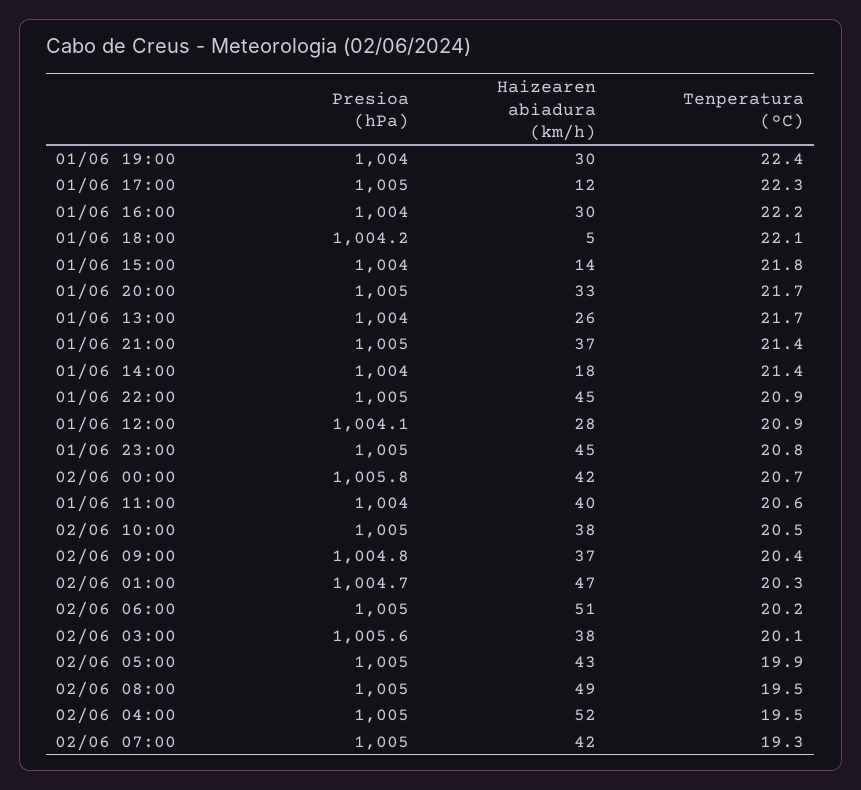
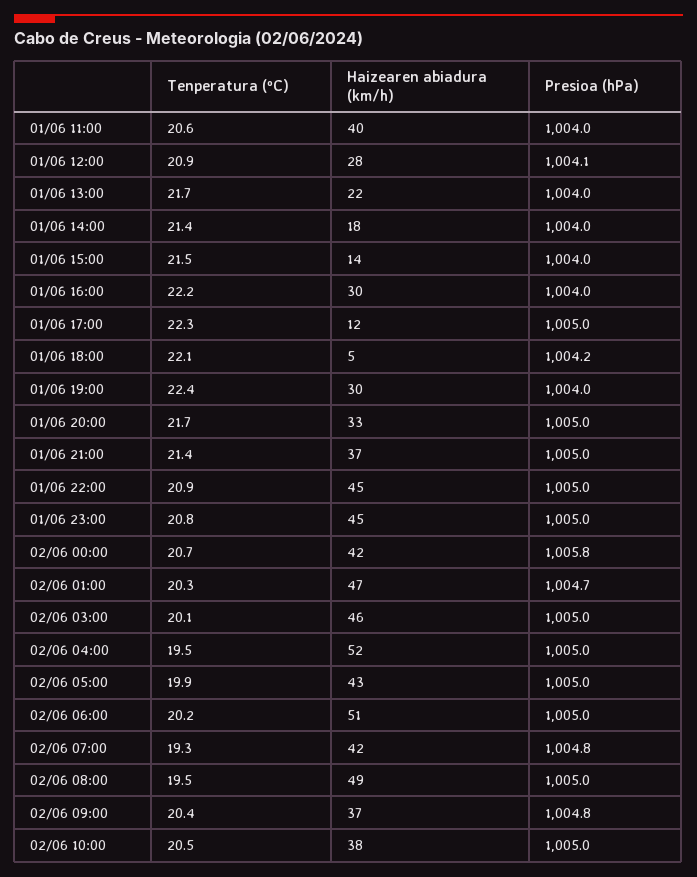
Tenperatura (ºC), 01/06 15:00: 21.8 -> 21.5
Haizearen abiadura (km/h), 01/06 13:00: 26 -> 22
Presioa (hPa), 02/06 03:00: 1005.6 -> 1005
Haizearen abiadura (km/h), 02/06 03:00: 38 -> 46
Presioa (hPa), 02/06 07:00: 1005 -> 1004.8

